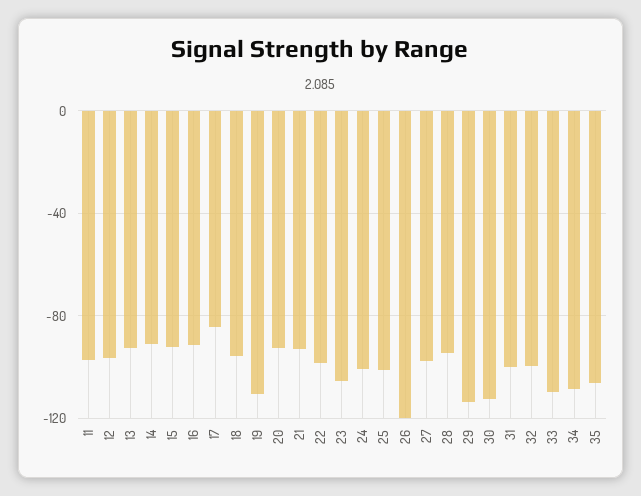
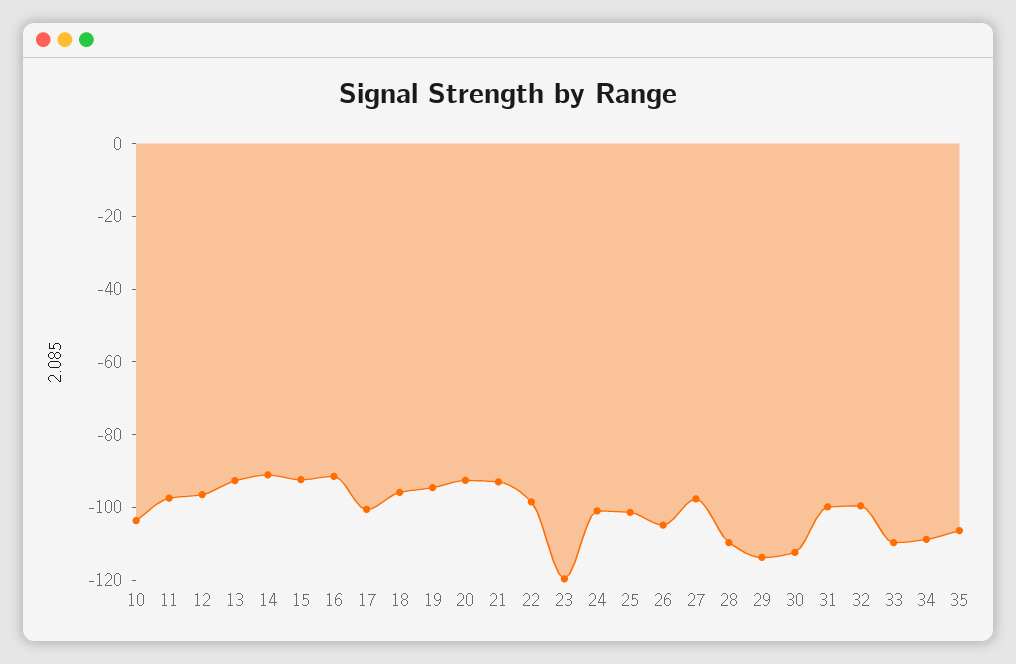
17: -85 -> -100
19: -110 -> -95
23: -105 -> -120
26: -120 -> -105
28: -95 -> -110
10: none -> -105

